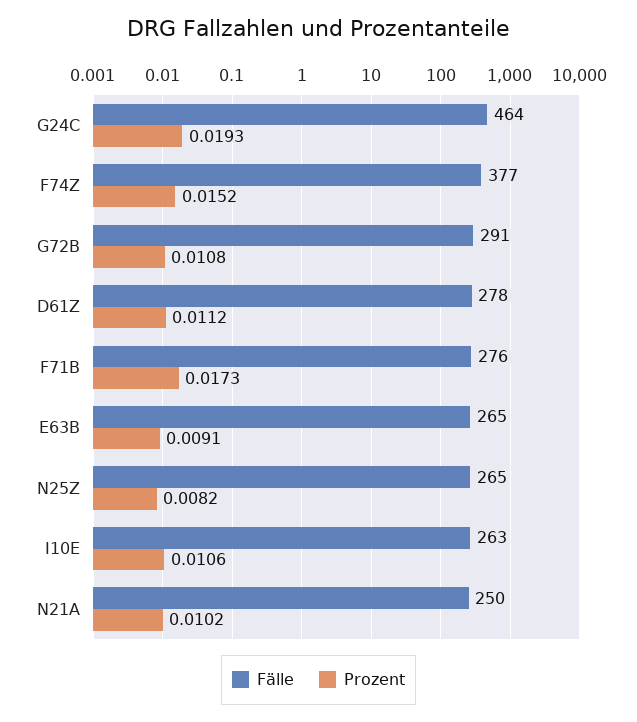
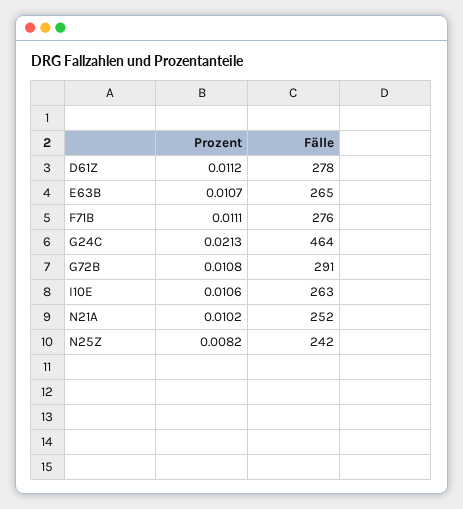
Prozent, G24C: 0.0193 -> 0.0213
Fälle, F74Z: 377 -> none
Prozent, F74Z: 0.0152 -> none
Prozent, F71B: 0.0173 -> 0.0111
Prozent, E63B: 0.0091 -> 0.0107
Fälle, N25Z: 265 -> 242
Fälle, N21A: 250 -> 252

